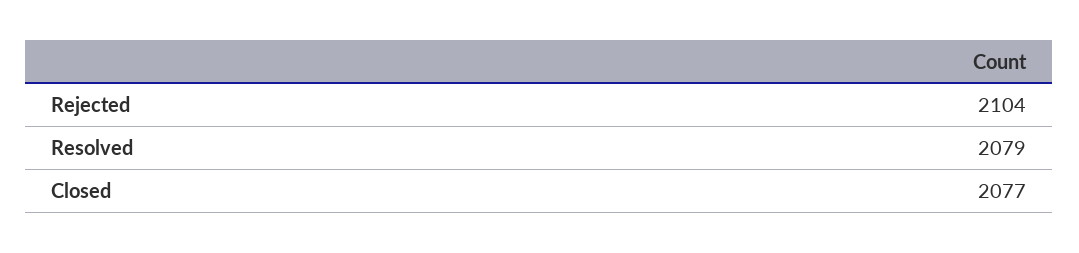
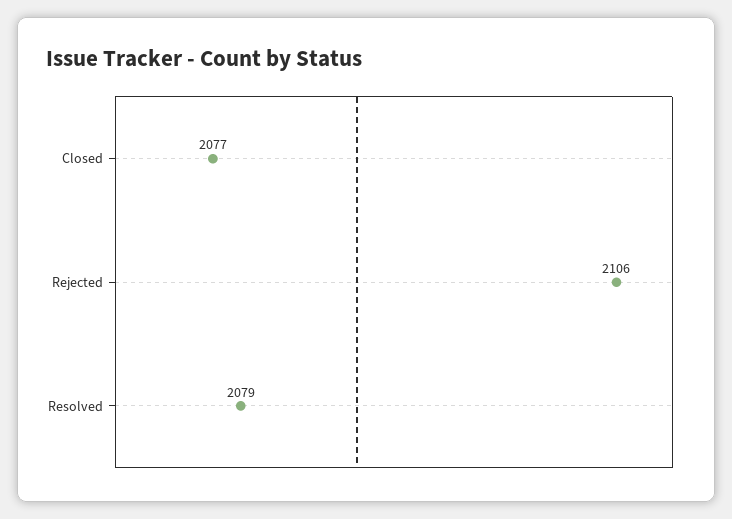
Rejected: 2104 -> 2106

